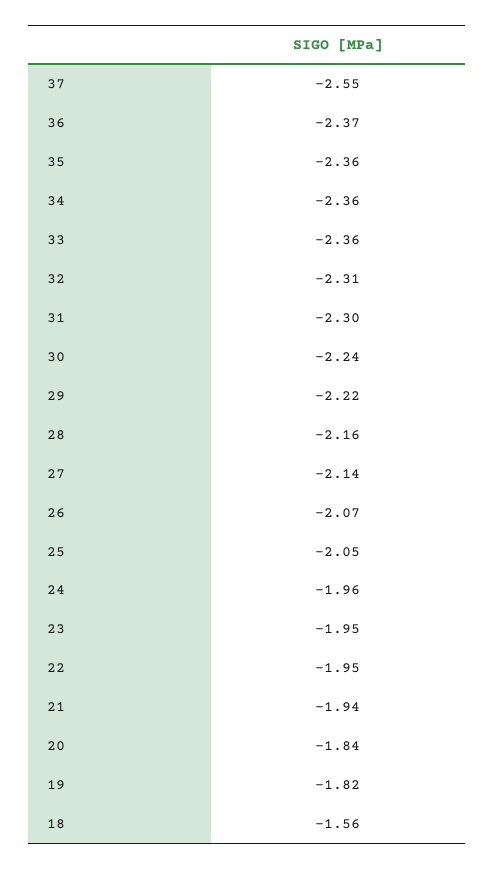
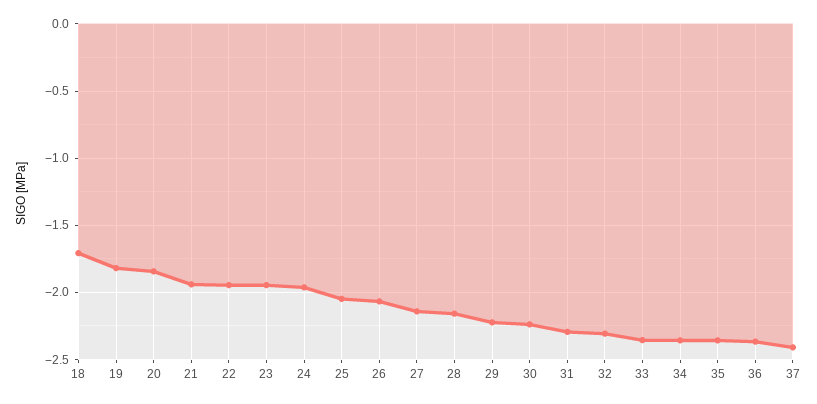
37: -2.55 -> -2.4
18: -1.56 -> -1.7

